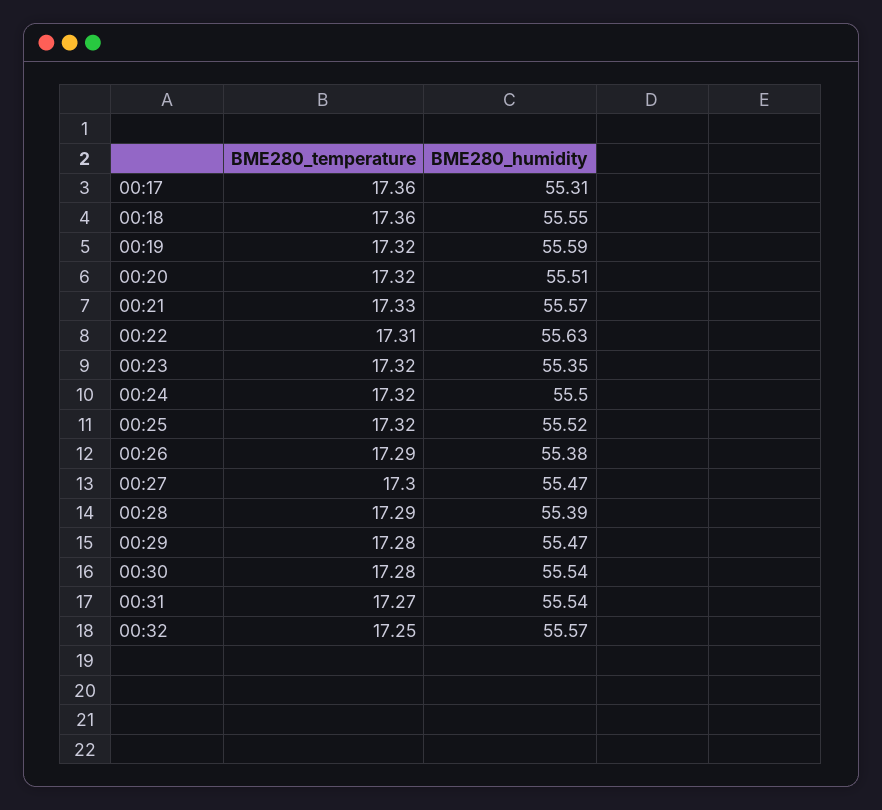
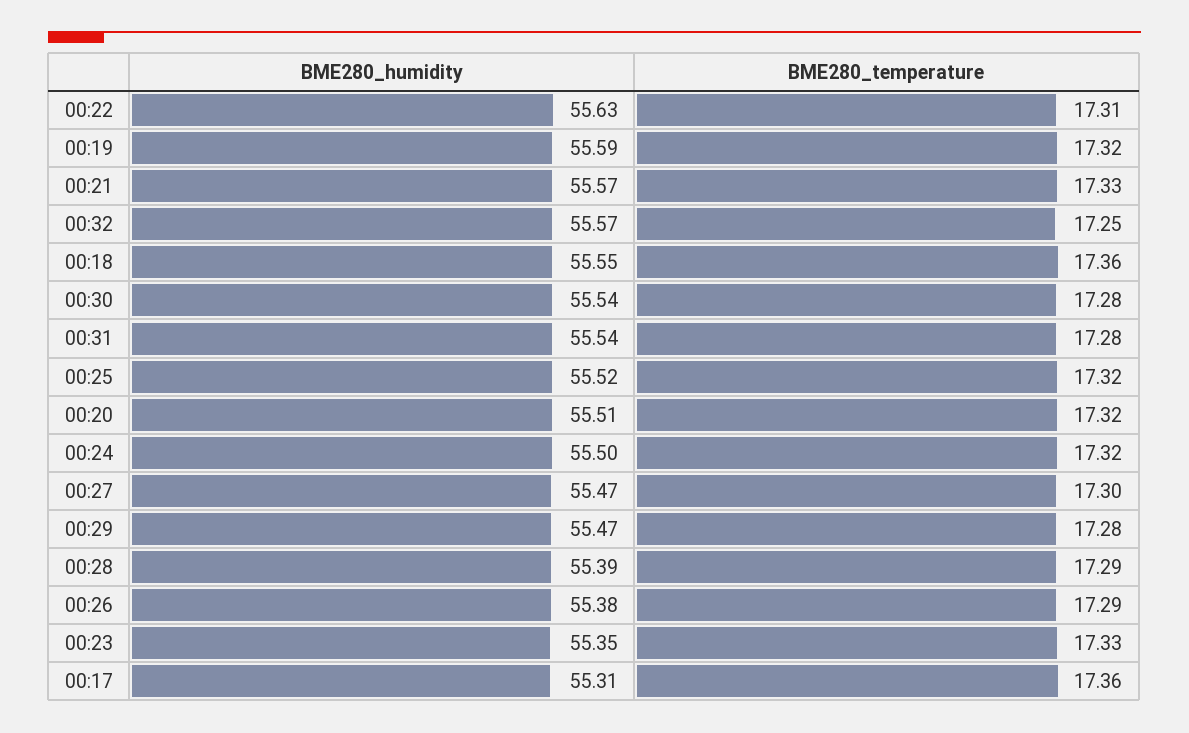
BME280_temperature, 00:23: 17.32 -> 17.33
BME280_temperature, 00:31: 17.27 -> 17.28

